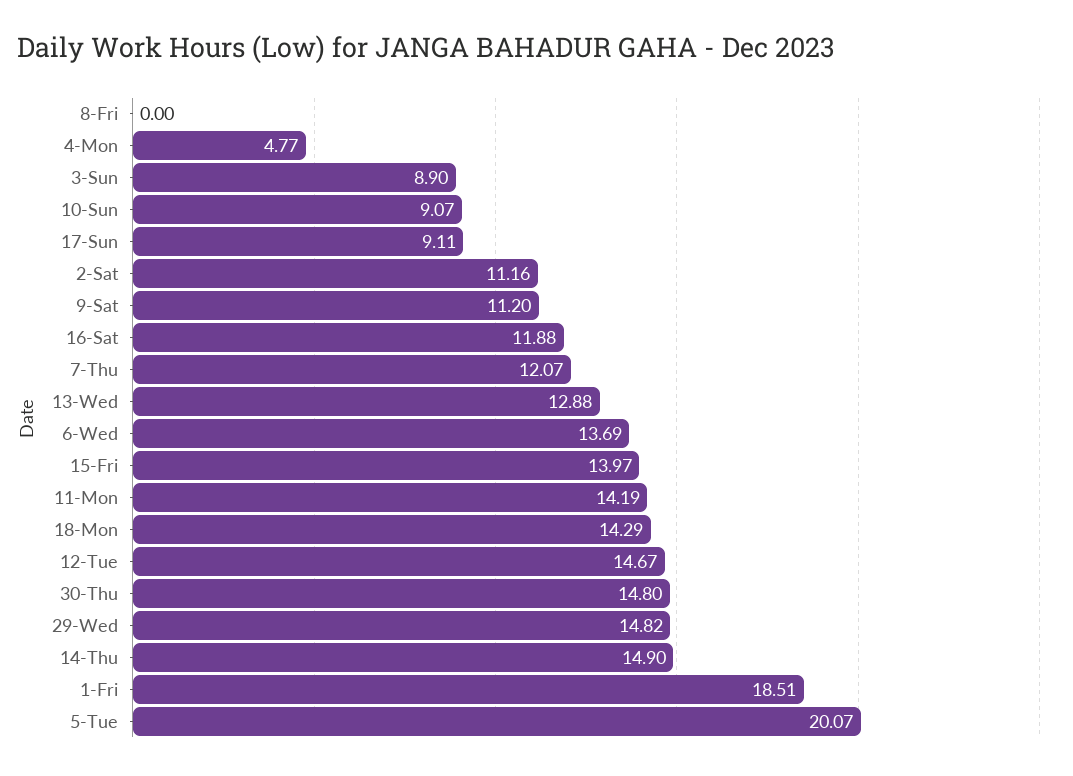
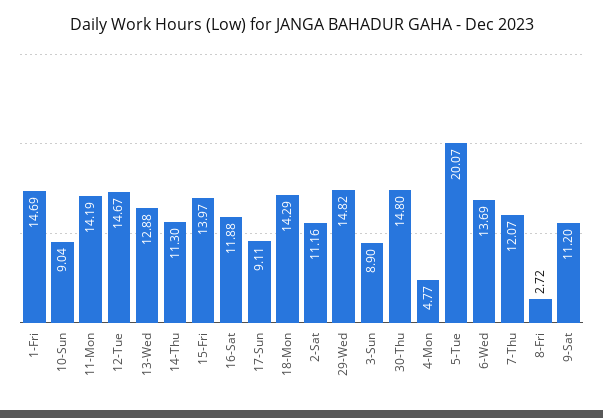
8-Fri: 0 -> 2.72
10-Sun: 9.07 -> 9.04
14-Thu: 14.9 -> 11.3
1-Fri: 18.51 -> 14.69

